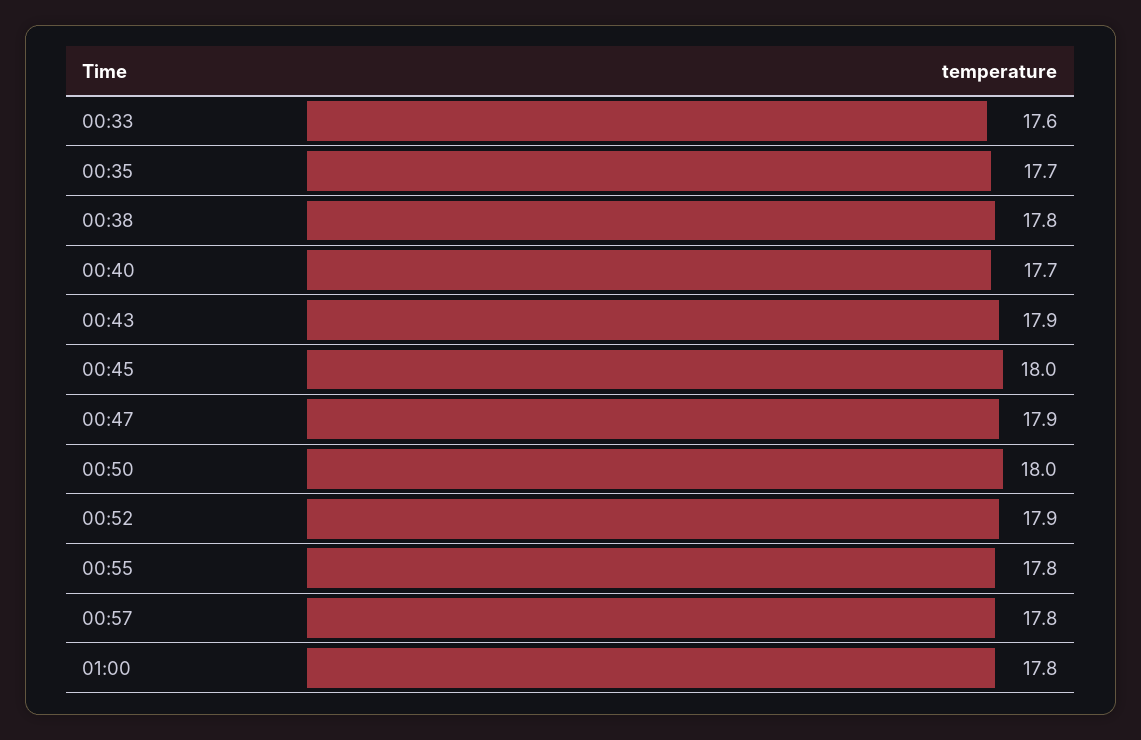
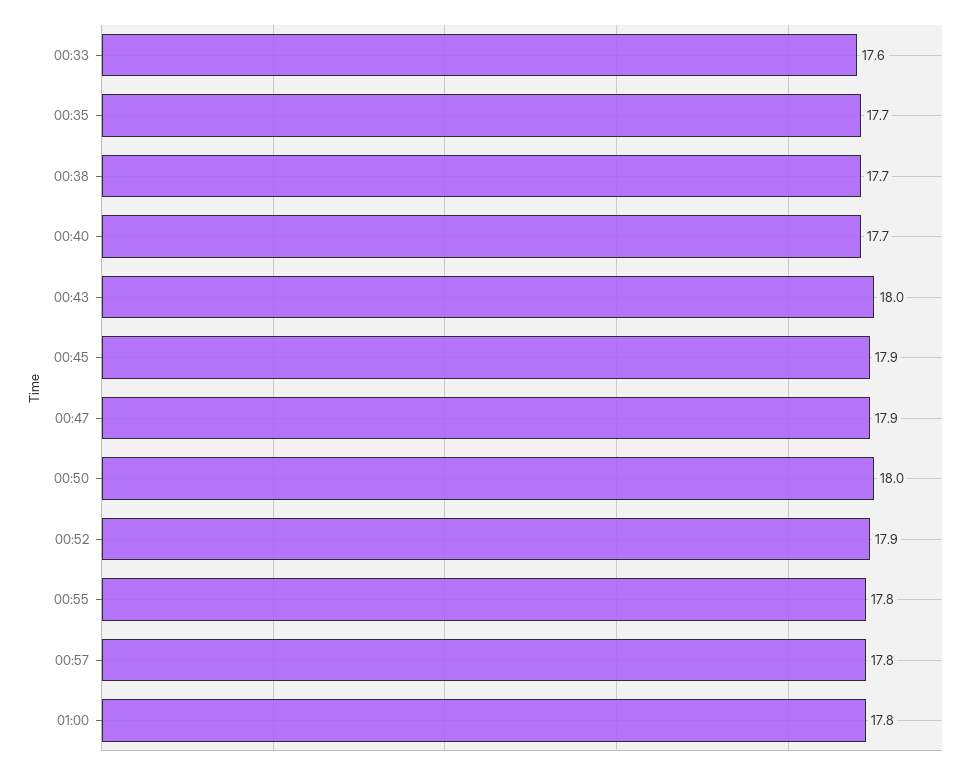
00:38: 17.8 -> 17.7
00:43: 17.9 -> 18
00:45: 18 -> 17.9

